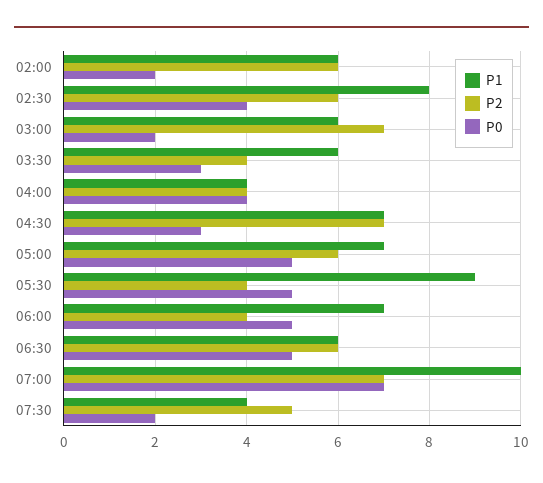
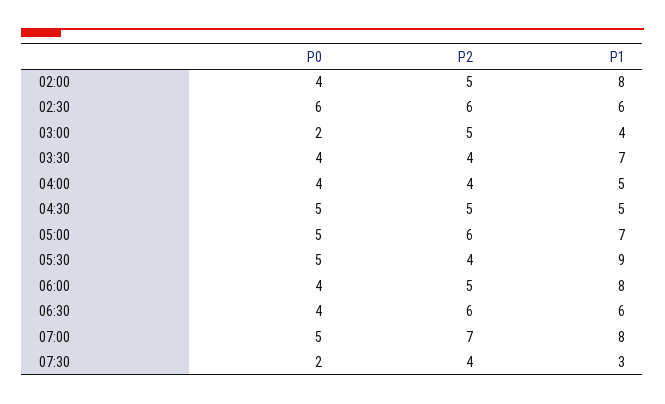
P1, 02:00: 6 -> 8
P2, 02:00: 6 -> 5
P0, 02:00: 2 -> 4
P1, 02:30: 8 -> 6
P0, 02:30: 4 -> 6
P1, 03:00: 6 -> 4
P2, 03:00: 7 -> 5
P1, 03:30: 6 -> 7
P0, 03:30: 3 -> 4
P1, 04:00: 4 -> 5
P1, 04:30: 7 -> 5
P2, 04:30: 7 -> 5
P0, 04:30: 3 -> 5
P1, 06:00: 7 -> 8
P2, 06:00: 4 -> 5
P0, 06:00: 5 -> 4
P0, 06:30: 5 -> 4
P1, 07:00: 10 -> 8
P0, 07:00: 7 -> 5
P1, 07:30: 4 -> 3
P2, 07:30: 5 -> 4

